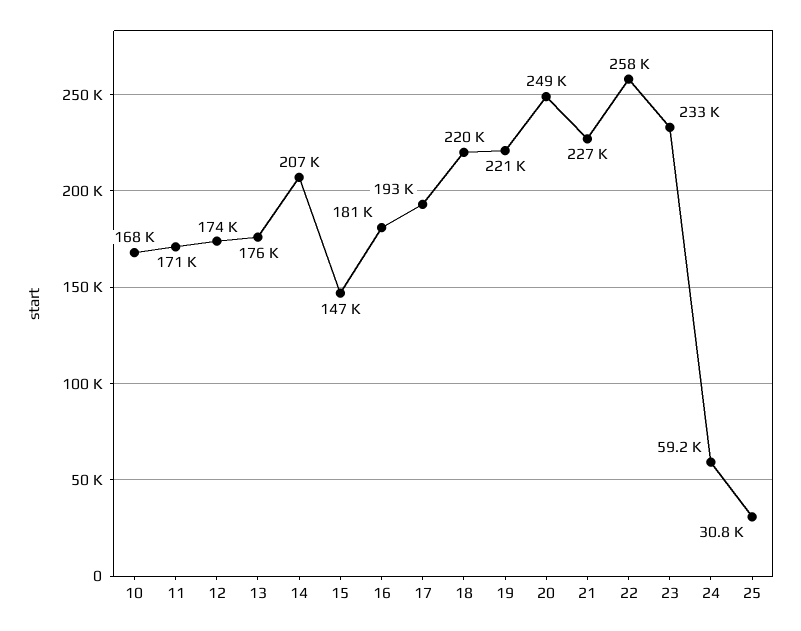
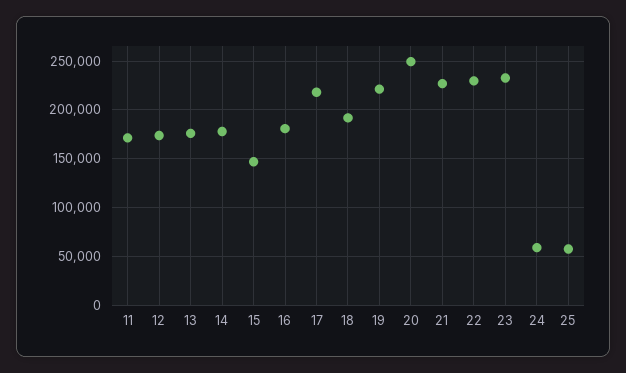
10: 168000 -> none
14: 207000 -> 180000
17: 193000 -> 220000
18: 220000 -> 190000
22: 258000 -> 230000
25: 30800 -> 60000

